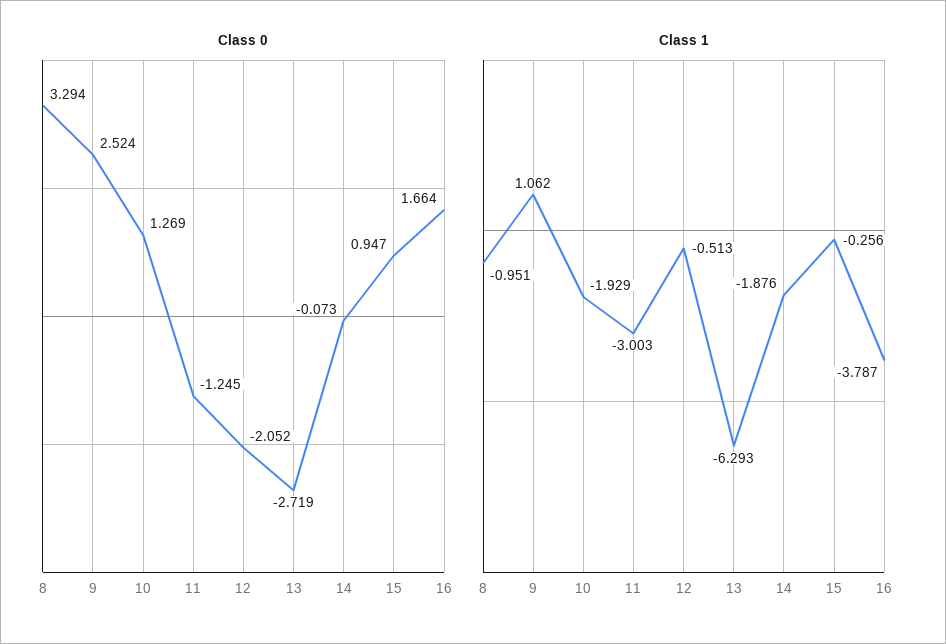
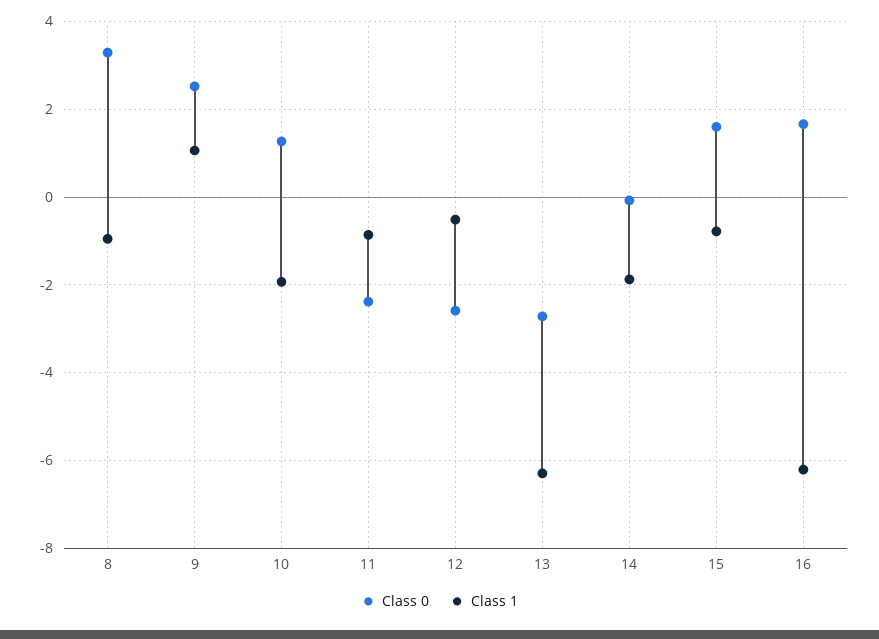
Class 0, 11: -1.245 -> -2.4
Class 0, 12: -2.052 -> -2.6
Class 0, 15: 0.947 -> 1.6
Class 1, 11: -3.003 -> -0.8
Class 1, 15: -0.256 -> -0.8
Class 1, 16: -3.787 -> -6.2

